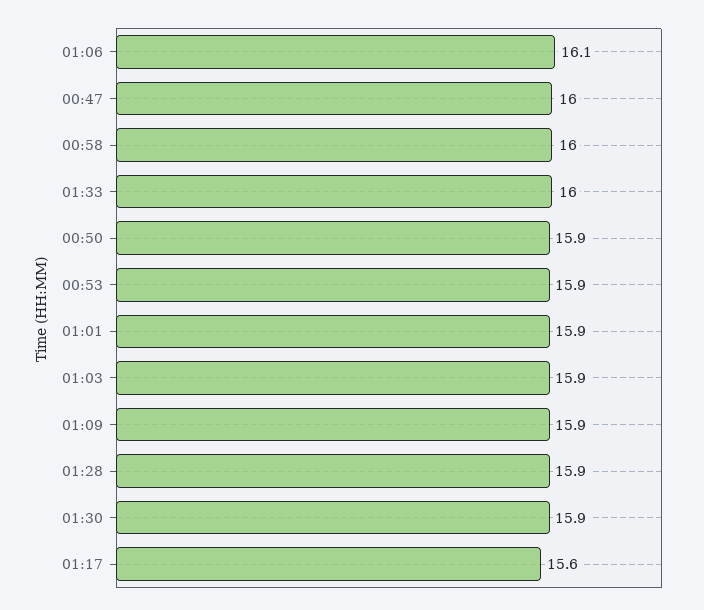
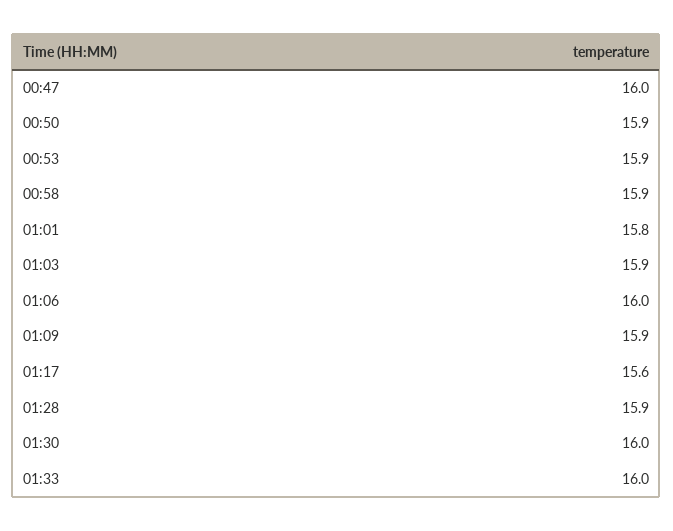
01:06: 16.1 -> 16
00:58: 16 -> 15.9
01:01: 15.9 -> 15.8
01:30: 15.9 -> 16

